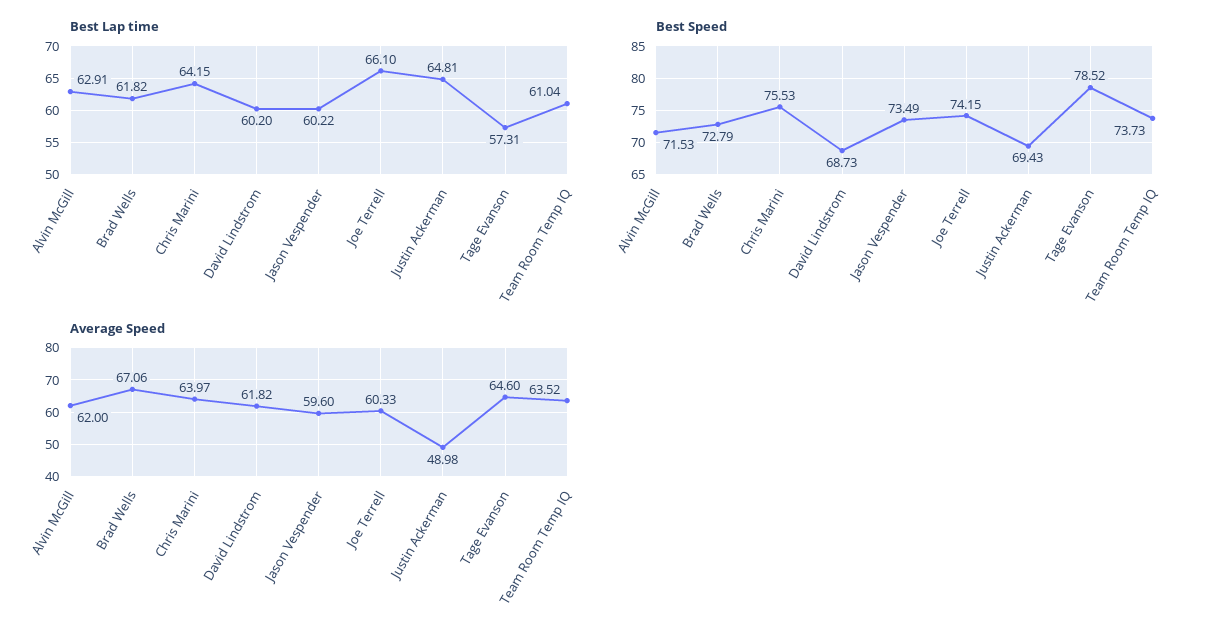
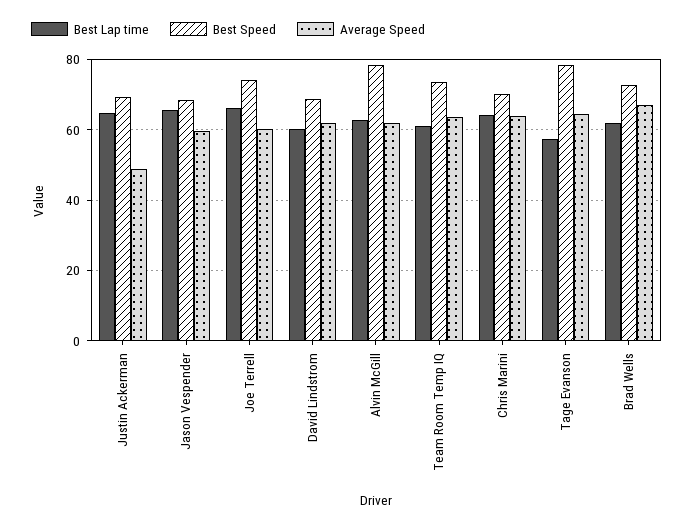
Best Lap time, Jason Vespender: 60.22 -> 66
Best Speed, Alvin McGill: 71.53 -> 78
Best Speed, Chris Marini: 75.53 -> 70
Best Speed, Jason Vespender: 73.49 -> 68

